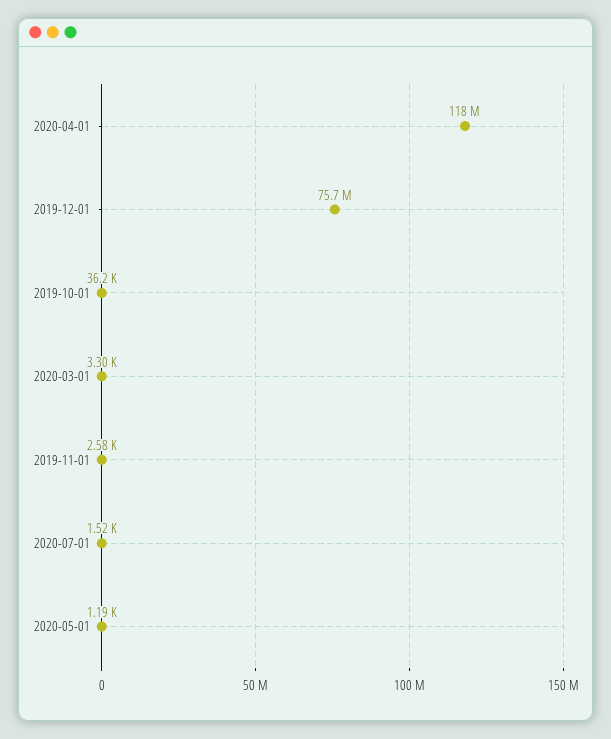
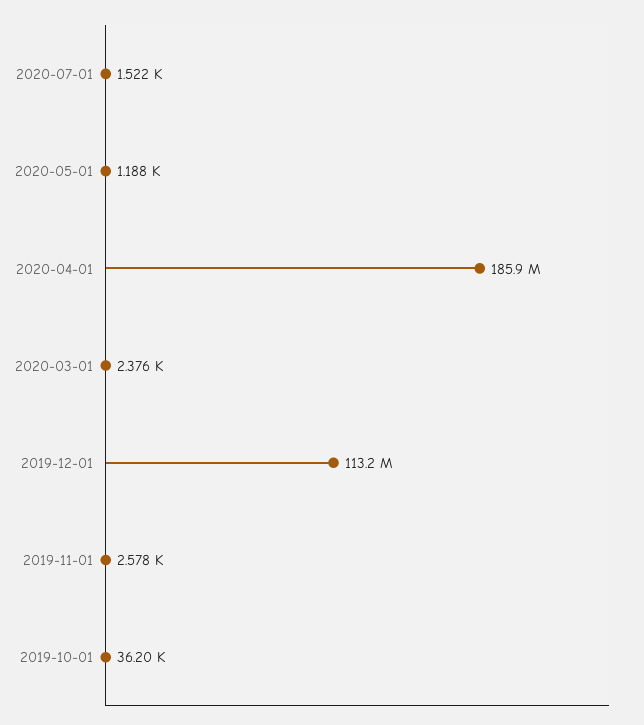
2020-04-01: 118000000 -> 185900000
2019-12-01: 75700000 -> 113200000
2020-03-01: 3300 -> 2376

